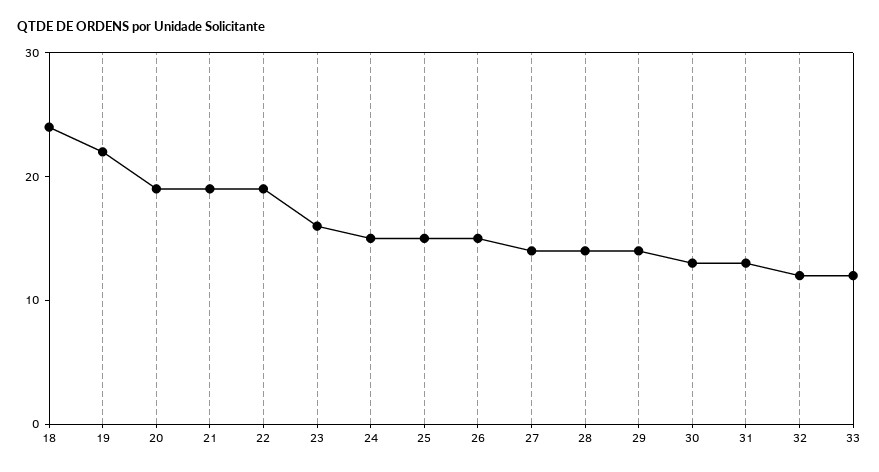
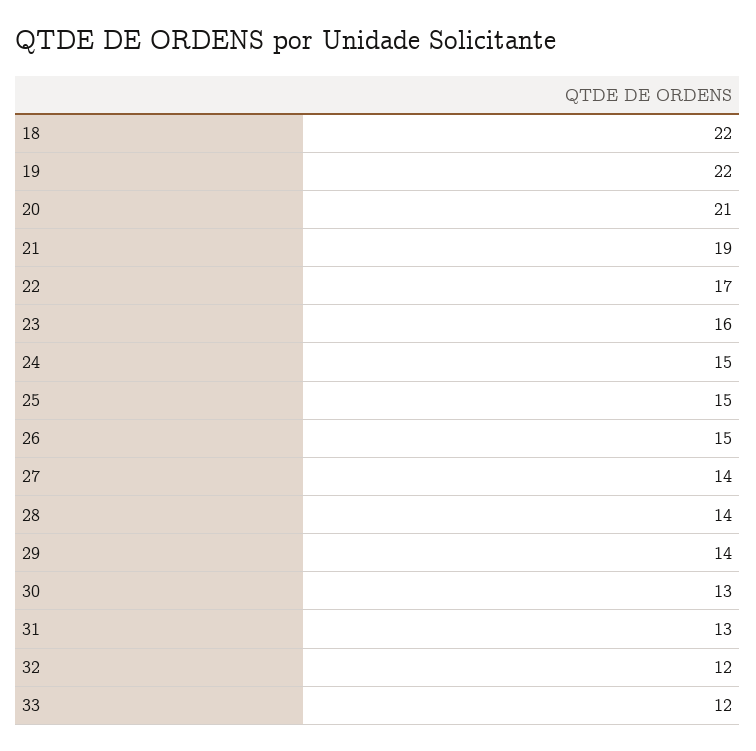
18: 24 -> 22
20: 19 -> 21
22: 19 -> 17

